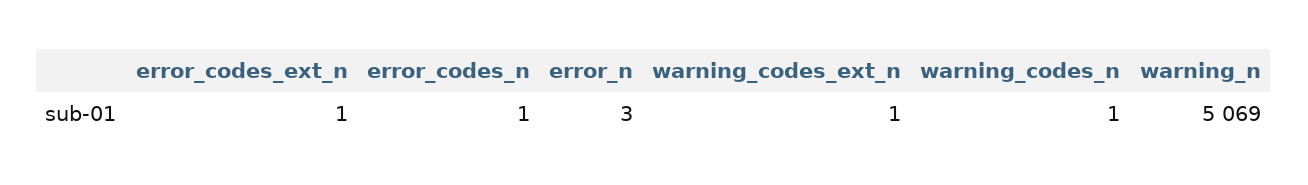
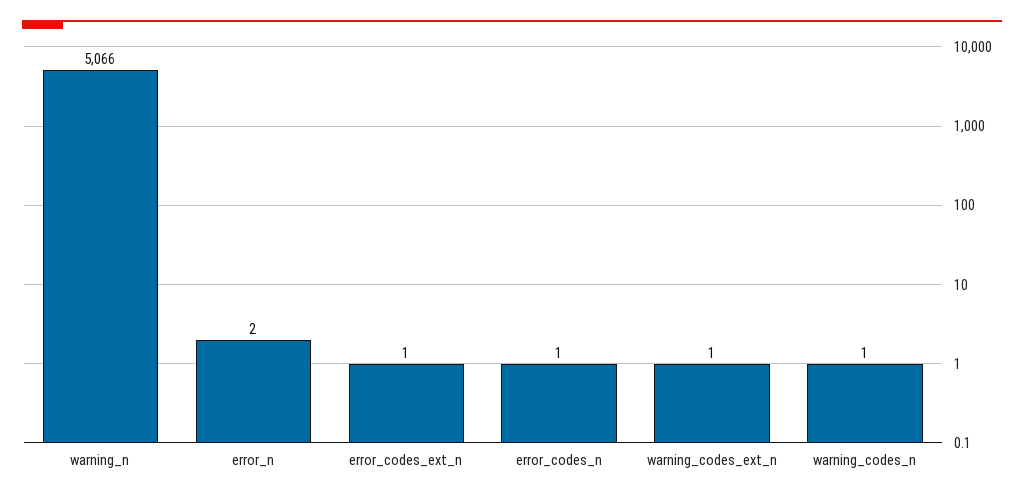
error_n: 3 -> 2
warning_n: 5069 -> 5066

